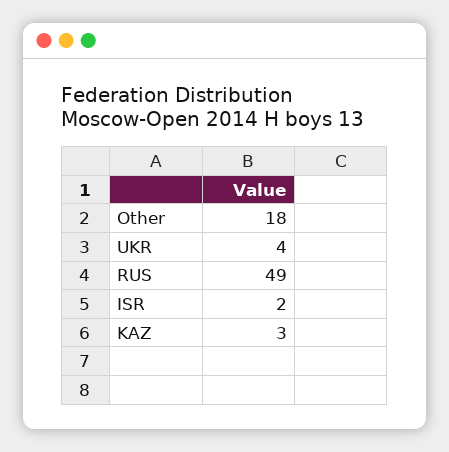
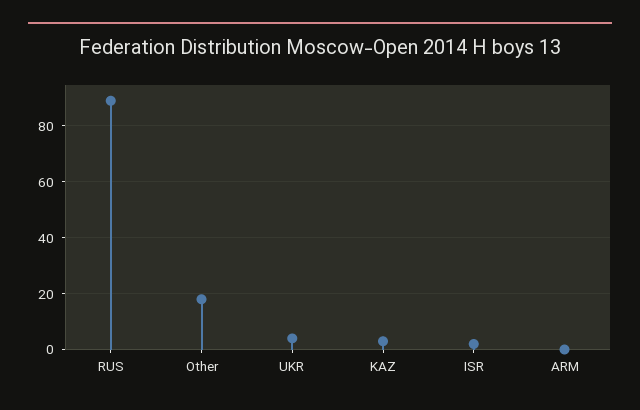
RUS: 49 -> 90
ARM: none -> 0

